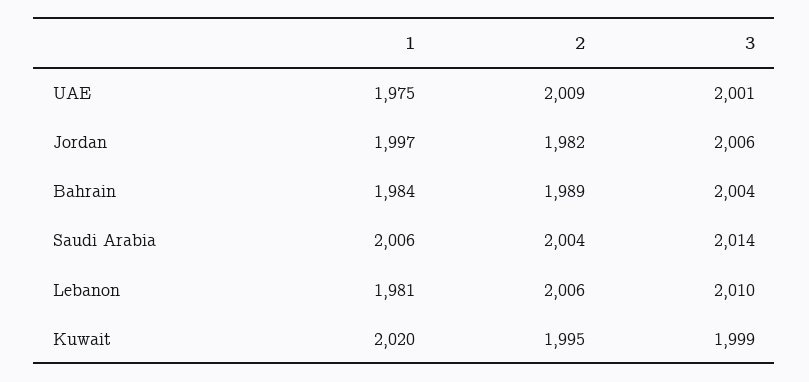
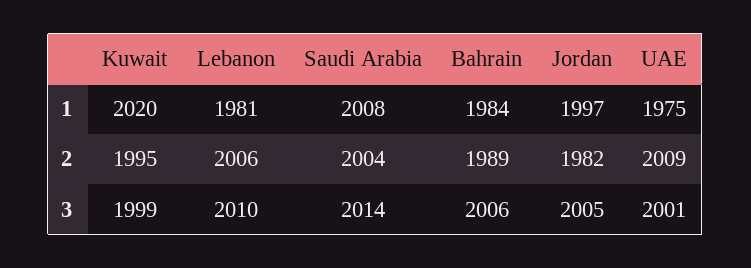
3, Jordan: 2006 -> 2005
3, Bahrain: 2004 -> 2006
1, Saudi Arabia: 2006 -> 2008

